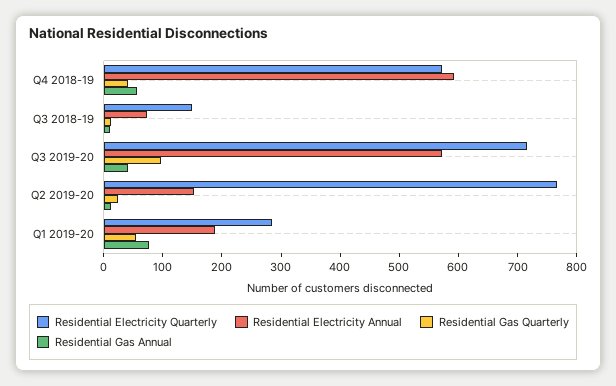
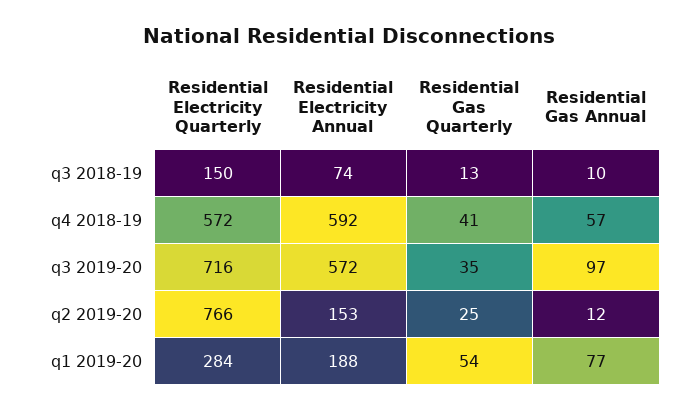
Residential Gas Quarterly, Q3 2019-20: 100 -> 35
Residential Gas Annual, Q3 2019-20: 40 -> 97

